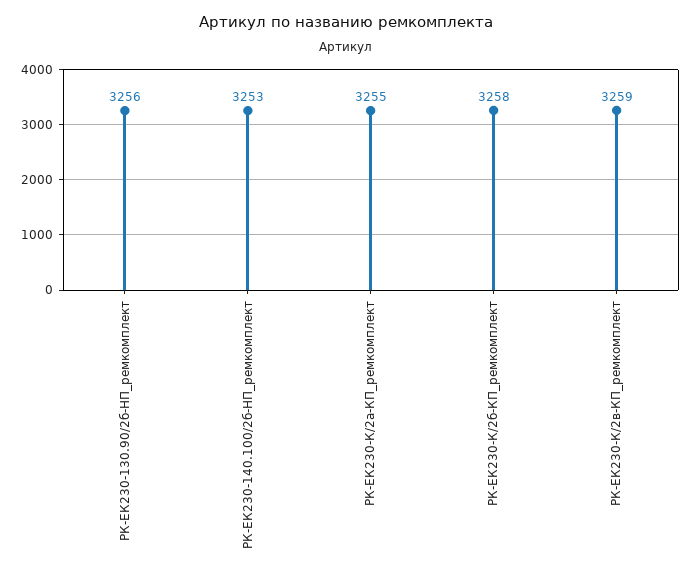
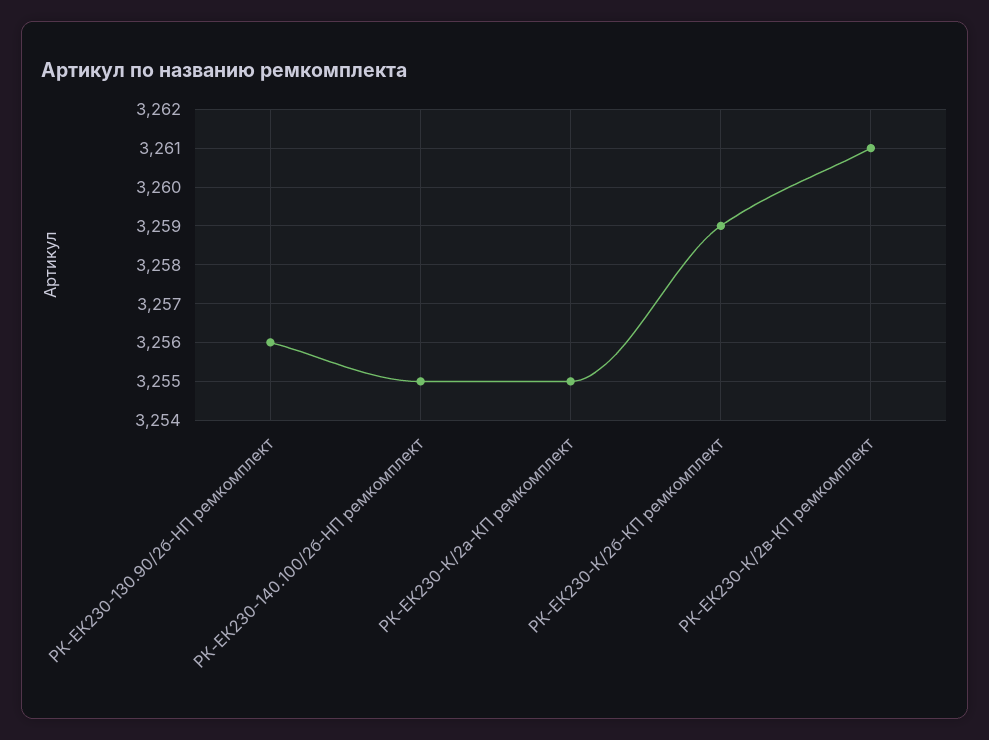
РК-ЕК230-140.100/2б-HП_ремкомплект: 3253 -> 3255
РК-ЕК230-К/2б-КП_ремкомплект: 3258 -> 3259
РК-ЕК230-К/2в-КП_ремкомплект: 3259 -> 3261

